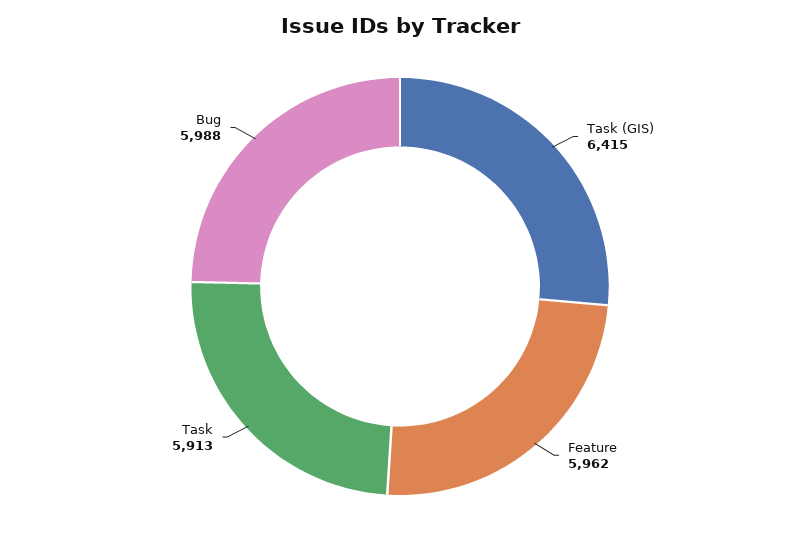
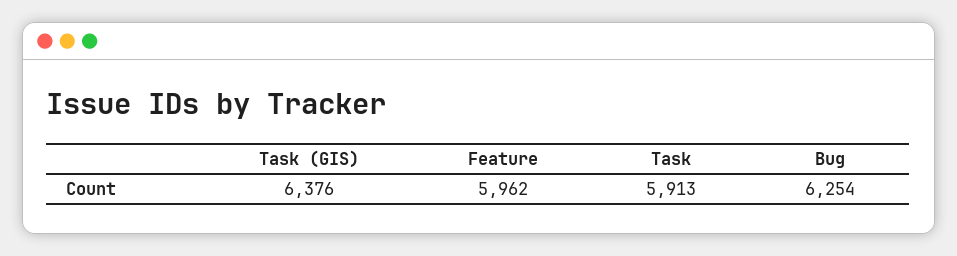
Task (GIS): 6415 -> 6376
Bug: 5988 -> 6254

